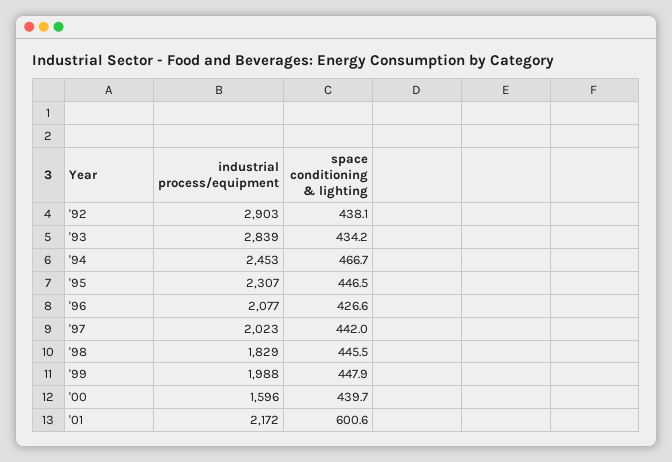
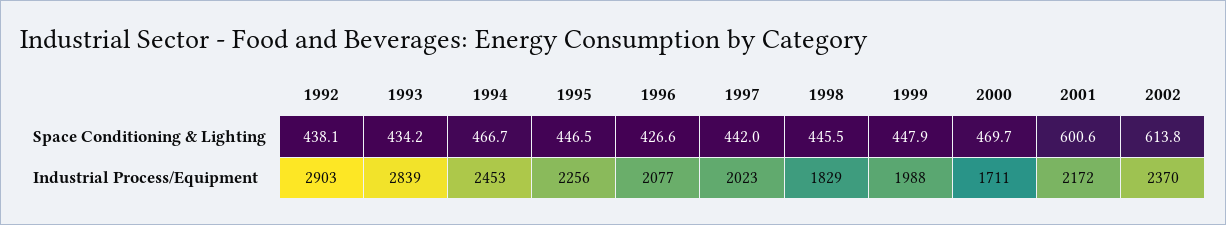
industrial process/equipment, '95: 2307 -> 2256
industrial process/equipment, '00: 1596 -> 1711
space conditioning & lighting, '00: 439.7 -> 469.7
space conditioning & lighting, 2002: none -> 613.8
industrial process/equipment, 2002: none -> 2370

